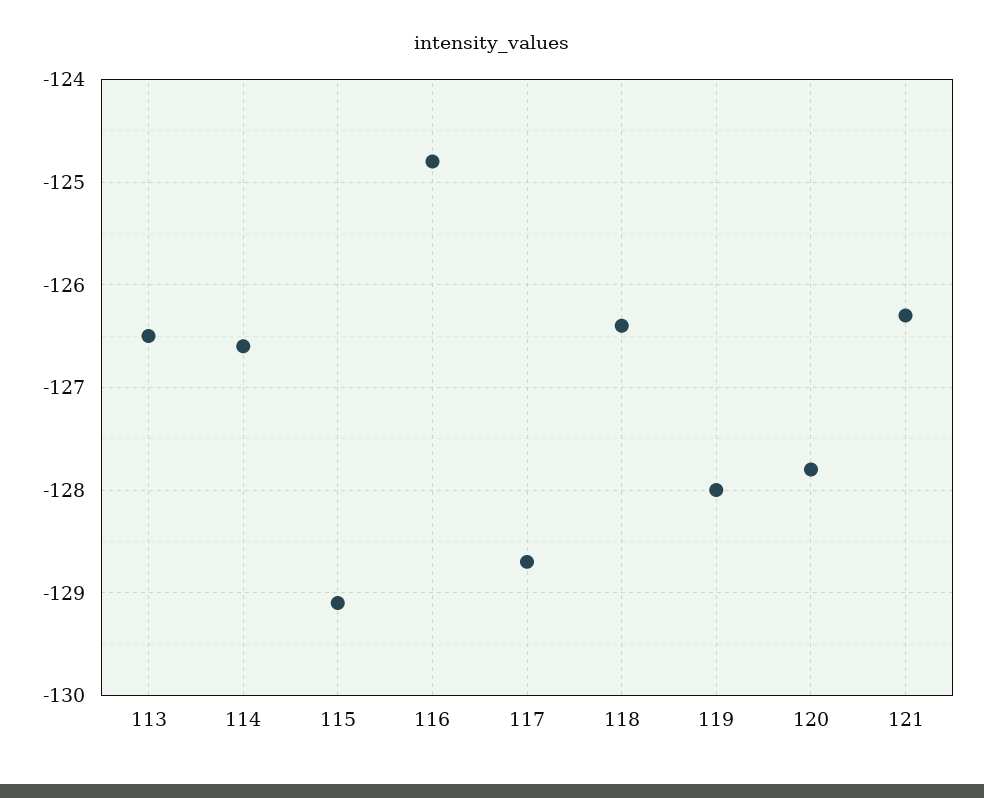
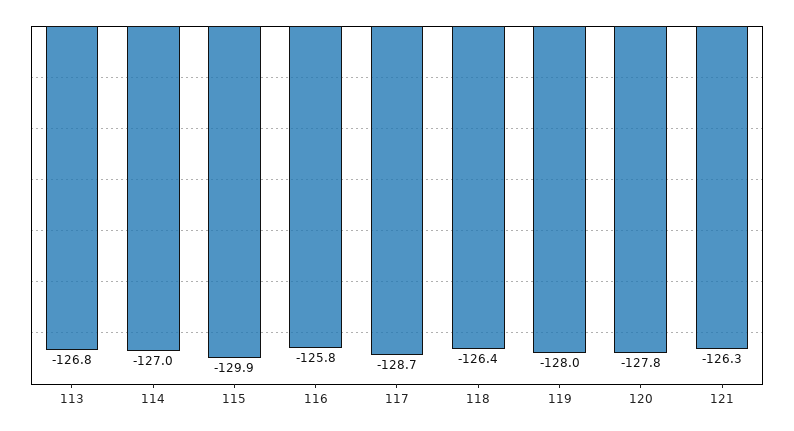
113: -126.5 -> -126.8
114: -126.6 -> -127
115: -129.1 -> -129.9
116: -124.8 -> -125.8

